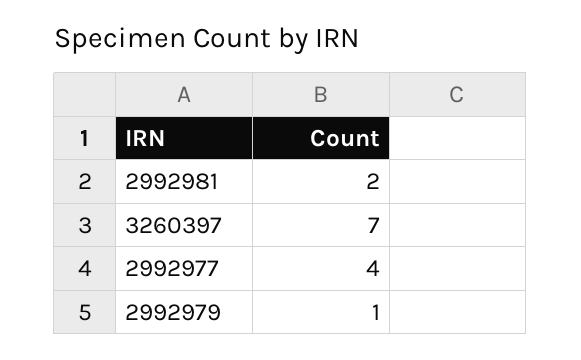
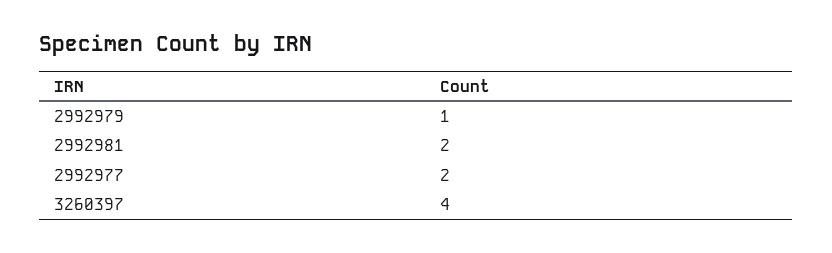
3260397: 7 -> 4
2992977: 4 -> 2

